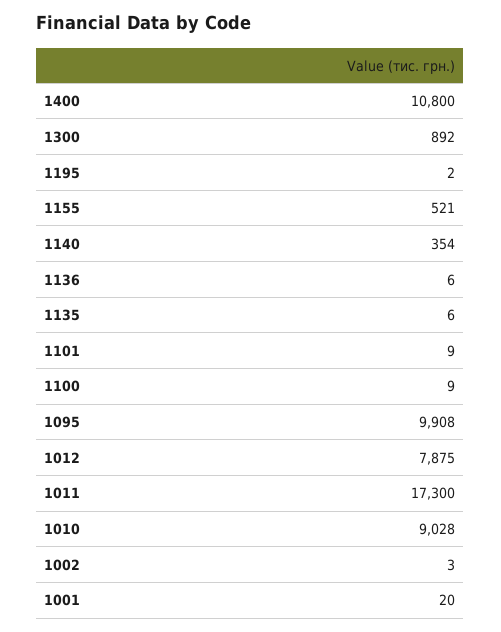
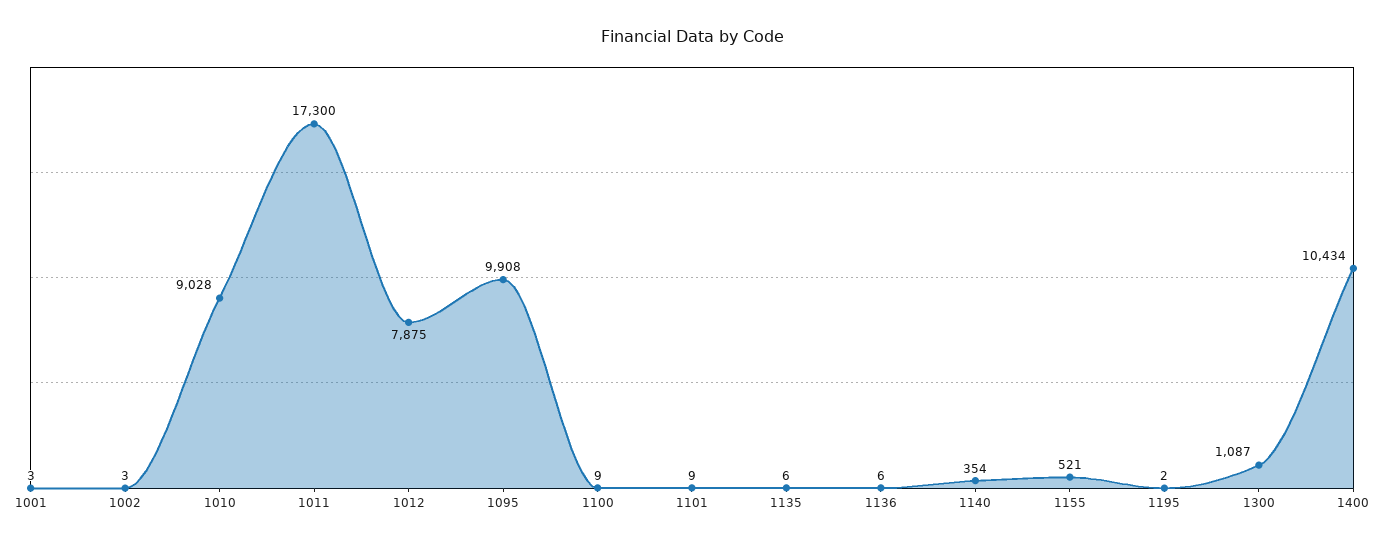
1400: 10800 -> 10434
1300: 892 -> 1087
1001: 20 -> 3

